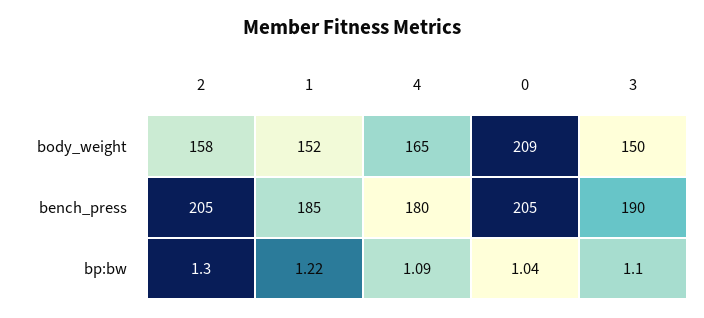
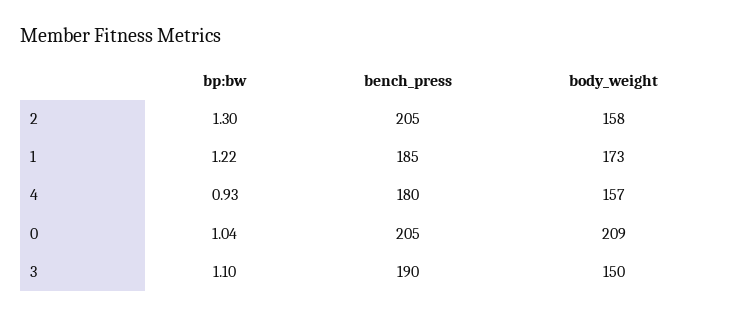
1, body_weight: 152 -> 173
4, body_weight: 165 -> 157
4, bp:bw: 1.09 -> 0.93

